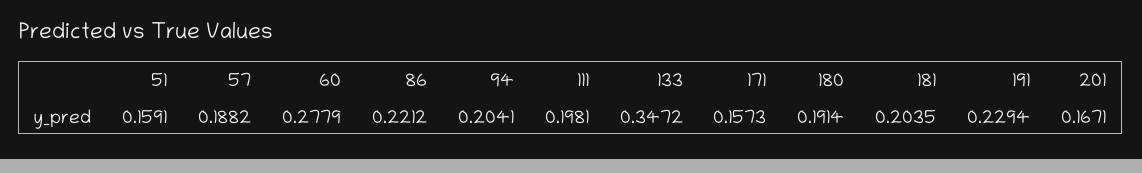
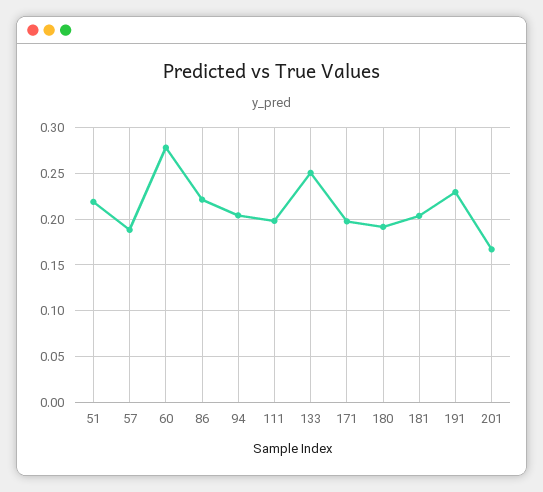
51: 0.1591 -> 0.22
133: 0.3472 -> 0.25
171: 0.1573 -> 0.2

